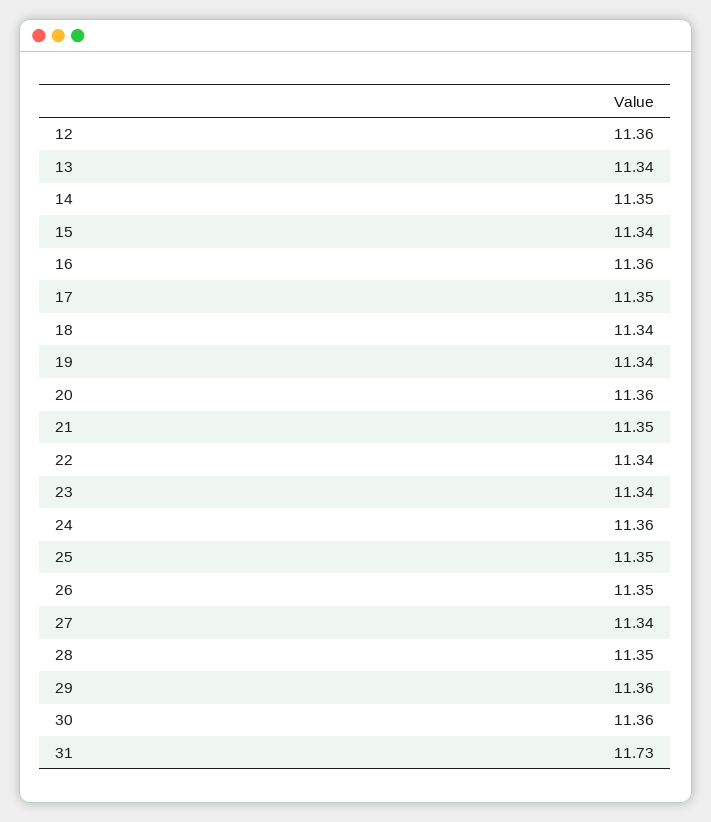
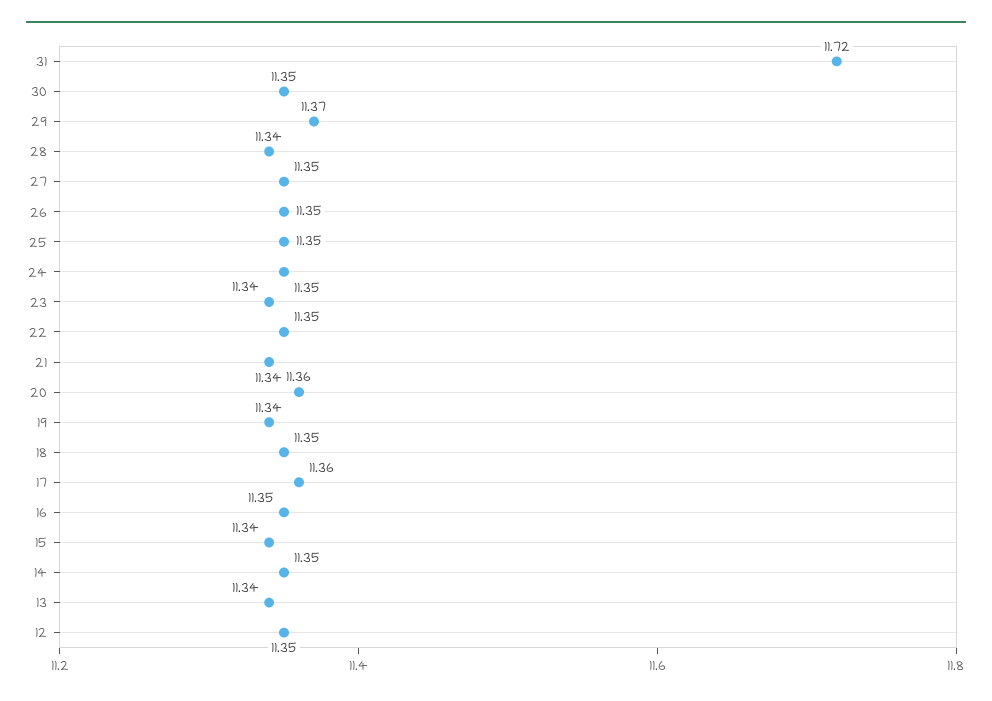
12: 11.36 -> 11.35
16: 11.36 -> 11.35
17: 11.35 -> 11.36
18: 11.34 -> 11.35
21: 11.35 -> 11.34
22: 11.34 -> 11.35
24: 11.36 -> 11.35
27: 11.34 -> 11.35
28: 11.35 -> 11.34
29: 11.36 -> 11.37
30: 11.36 -> 11.35
31: 11.73 -> 11.72

